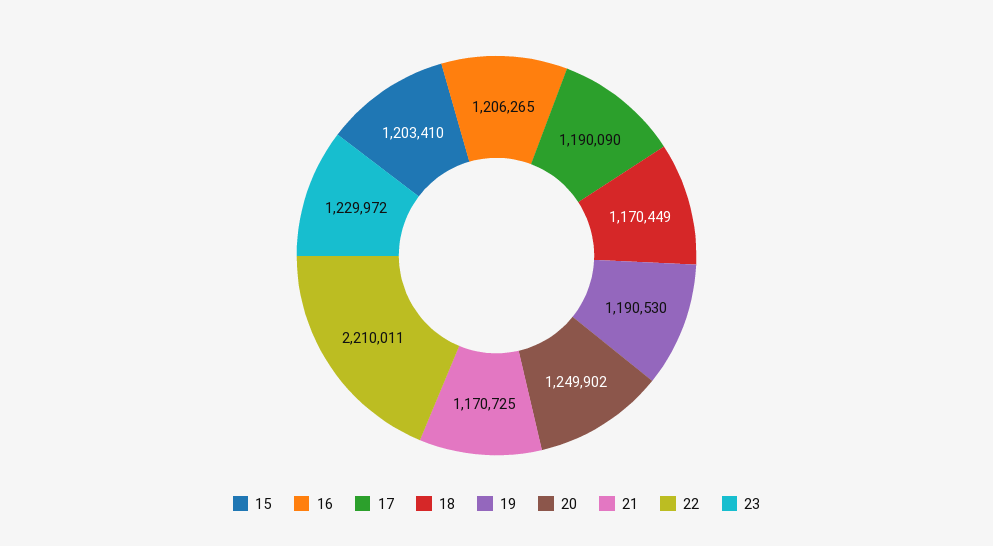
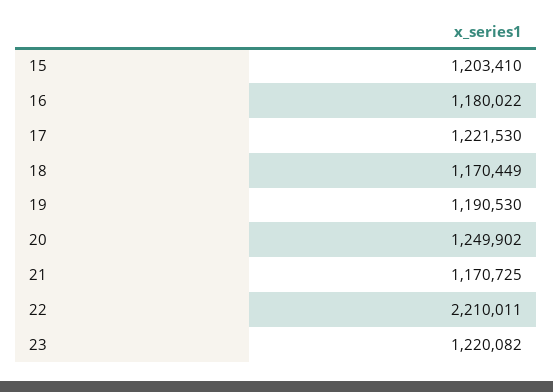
16: 1206265 -> 1180022
17: 1190090 -> 1221530
23: 1229972 -> 1220082

